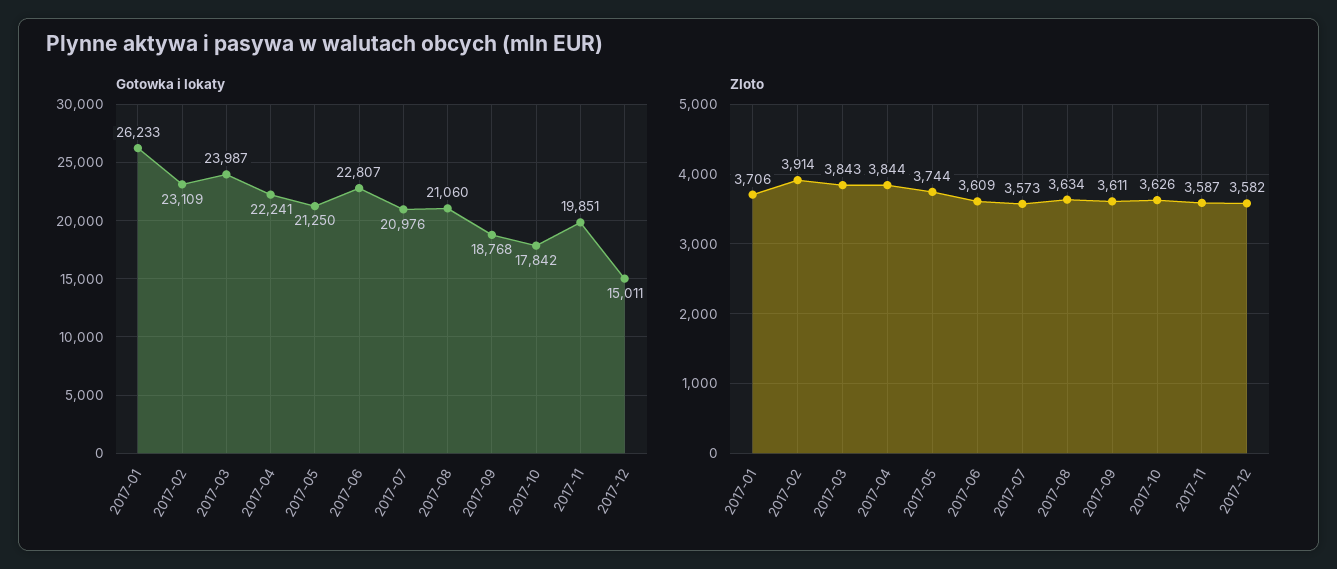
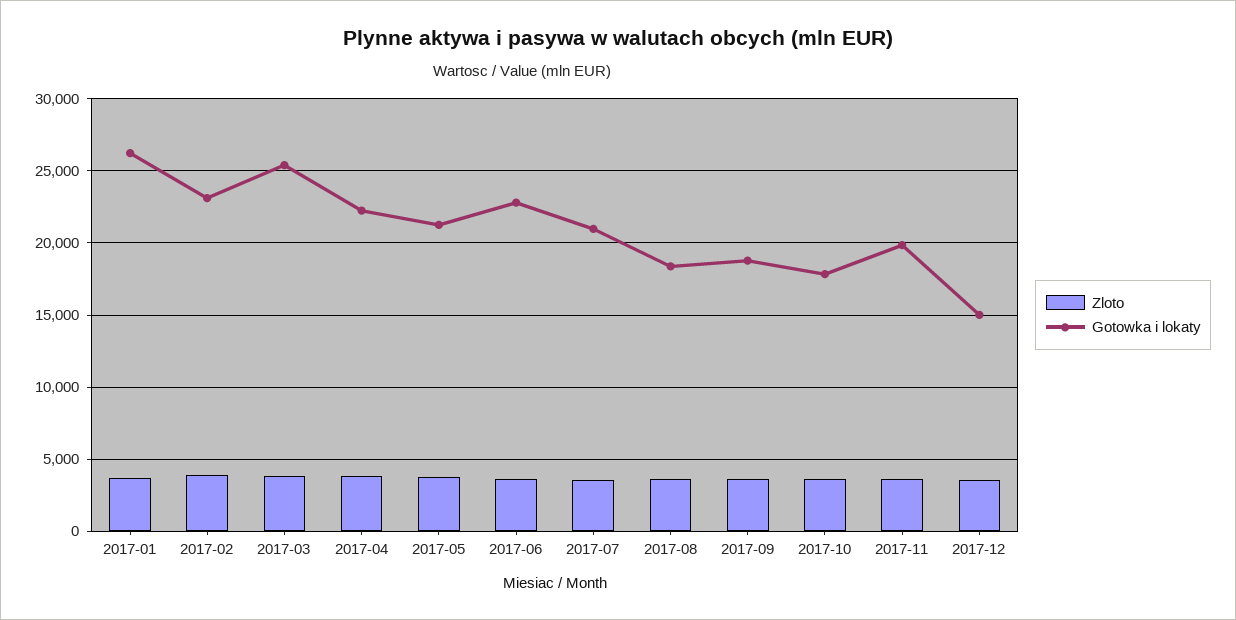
Gotowka i lokaty, 2017-03: 23987 -> 25500
Gotowka i lokaty, 2017-08: 21060 -> 18500

